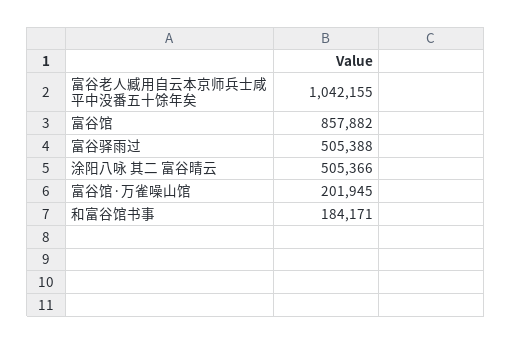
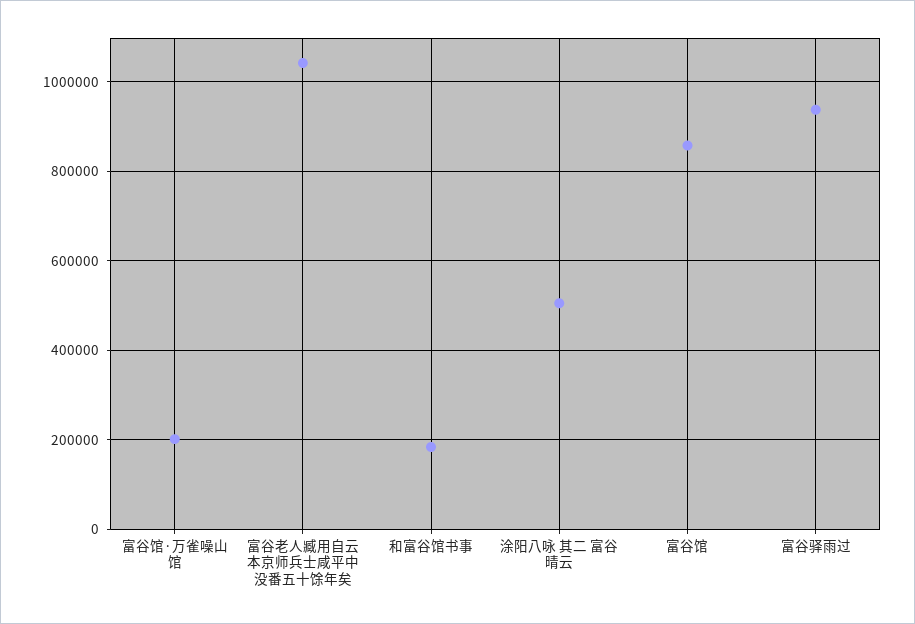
富谷驿雨过: 505388 -> 940000

